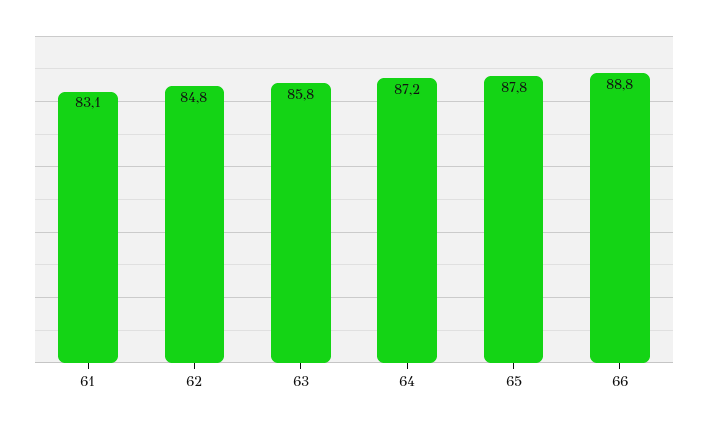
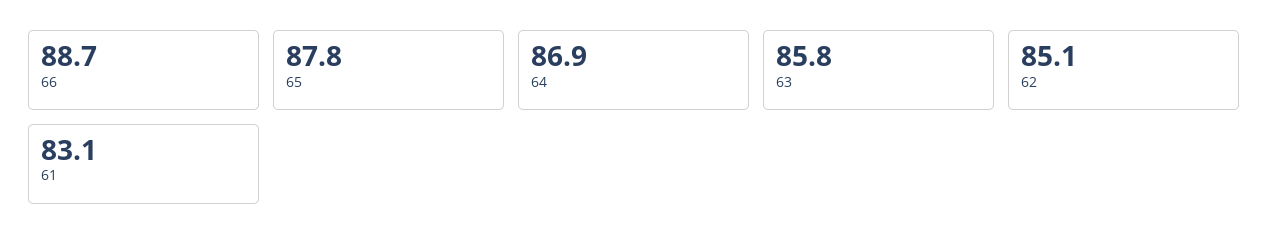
62: 84.8 -> 85.1
64: 87.2 -> 86.9
66: 88.8 -> 88.7

